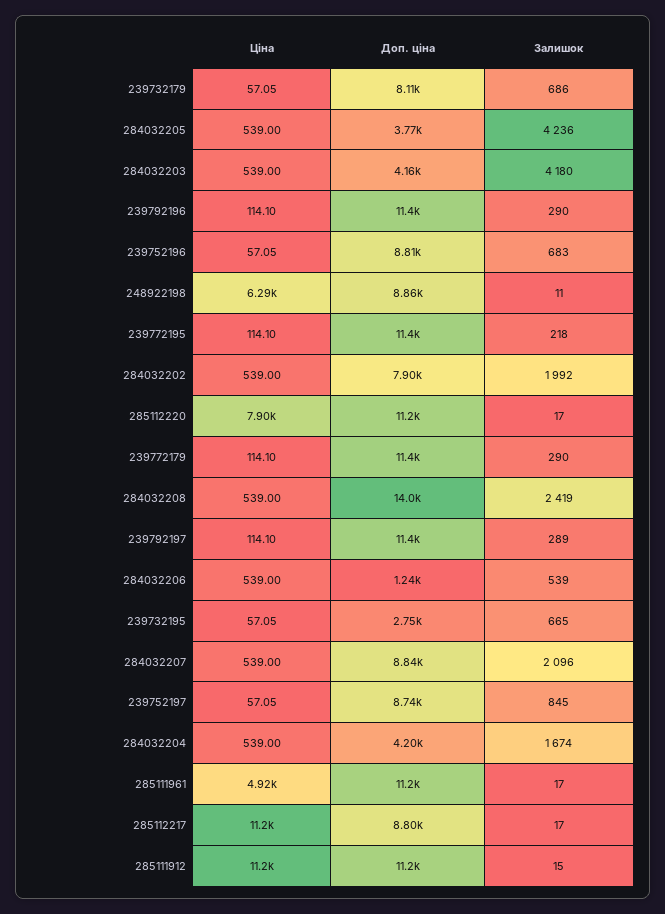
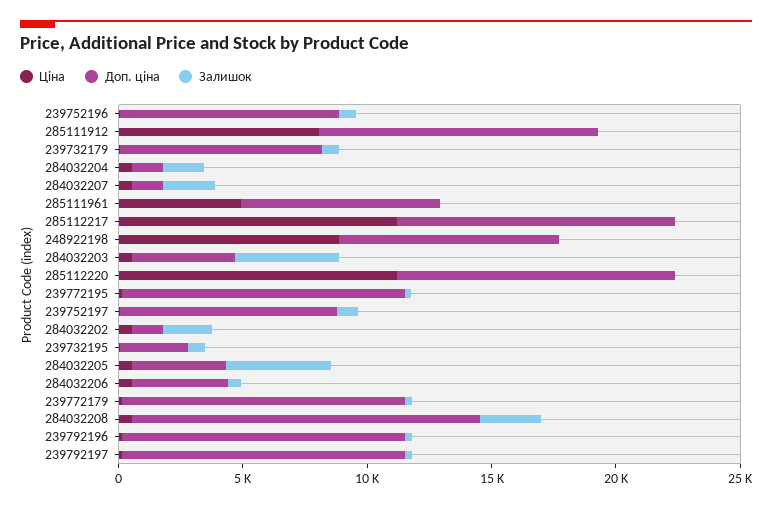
Ціна, 248922198: 6290 -> 9000
Доп. ціна, 284032202: 7900 -> 1000
Ціна, 285112220: 7900 -> 11000
Доп. ціна, 284032206: 1240 -> 4000
Доп. ціна, 284032207: 8840 -> 1000
Доп. ціна, 284032204: 4200 -> 1000
Доп. ціна, 285111961: 11200 -> 8000
Доп. ціна, 285112217: 8800 -> 11000
Ціна, 285111912: 11200 -> 8000

